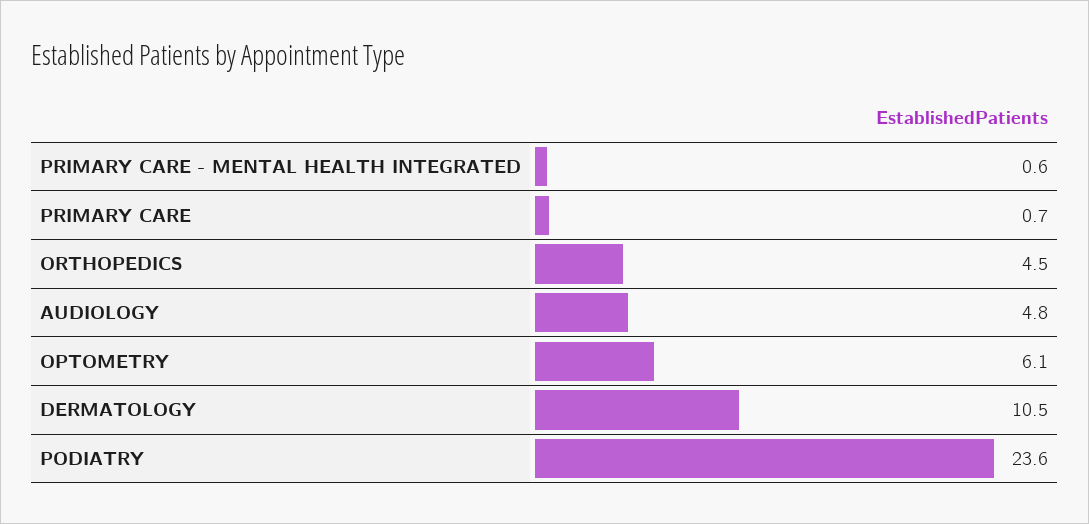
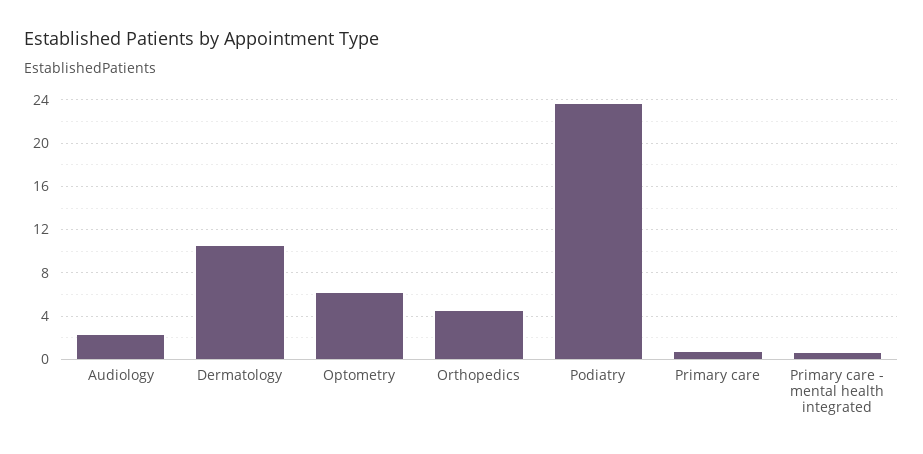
AUDIOLOGY: 4.8 -> 2

